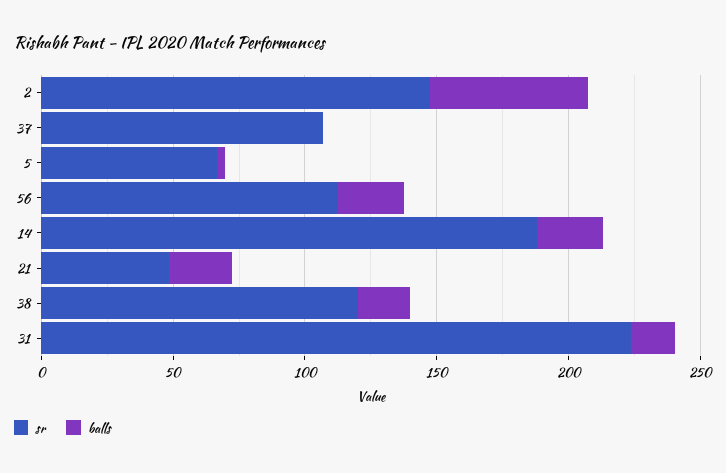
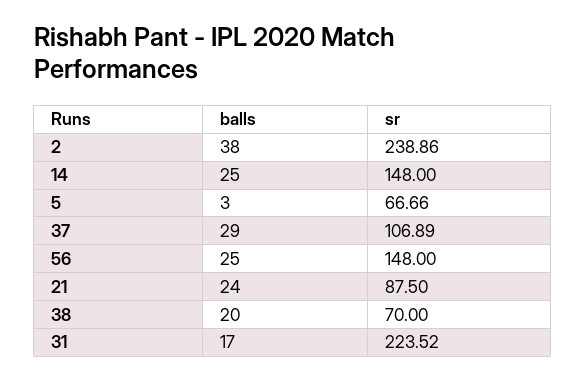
sr, 2: 150 -> 238.86
balls, 2: 60 -> 38
balls, 37: 0 -> 29
sr, 56: 110 -> 148
sr, 14: 190 -> 148
sr, 21: 50 -> 87.5
sr, 38: 120 -> 70

